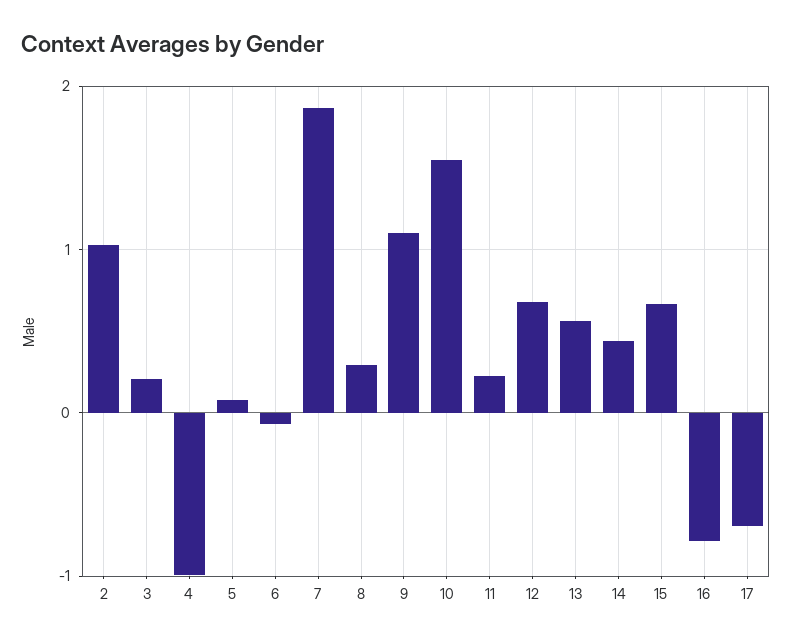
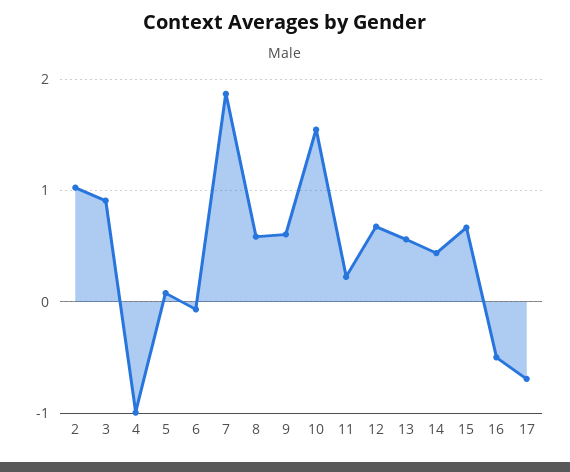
3: 0.2 -> 0.9
8: 0.3 -> 0.6
9: 1.1 -> 0.6
16: -0.8 -> -0.5

